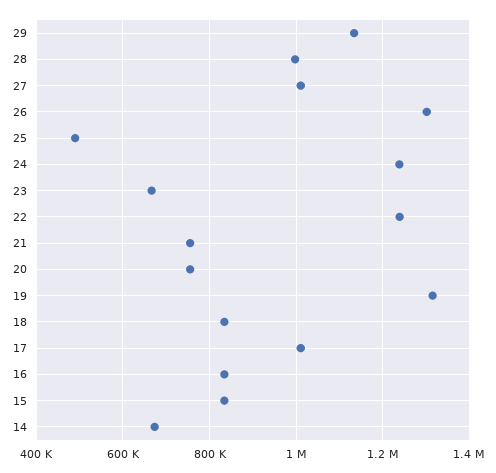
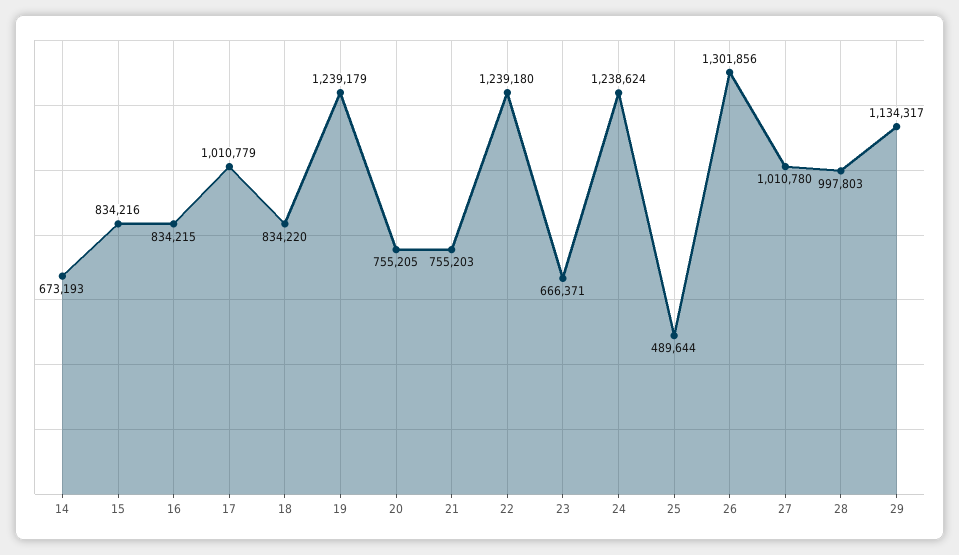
19: 1320000 -> 1239179

